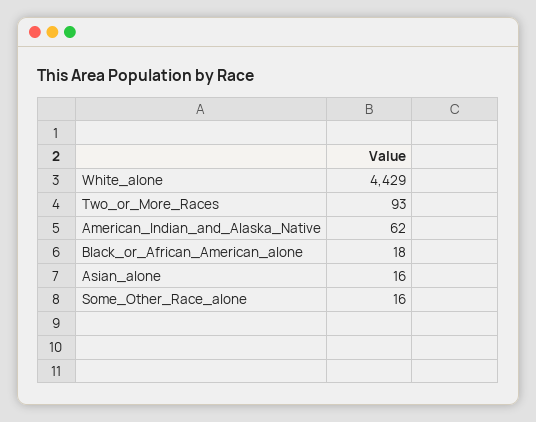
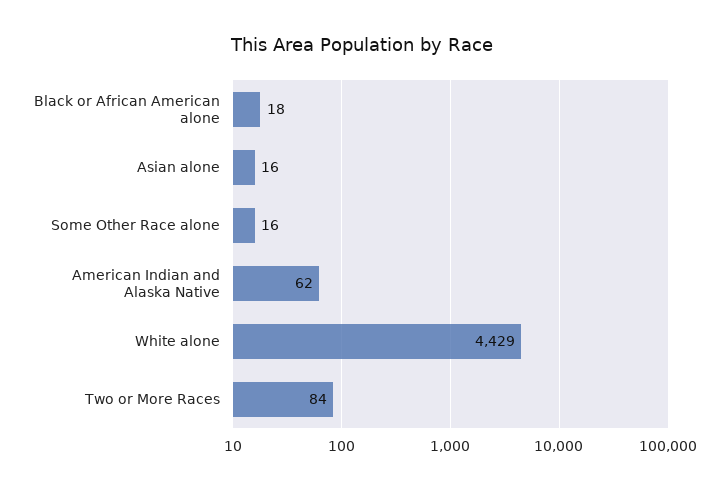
Two_or_More_Races: 93 -> 84

